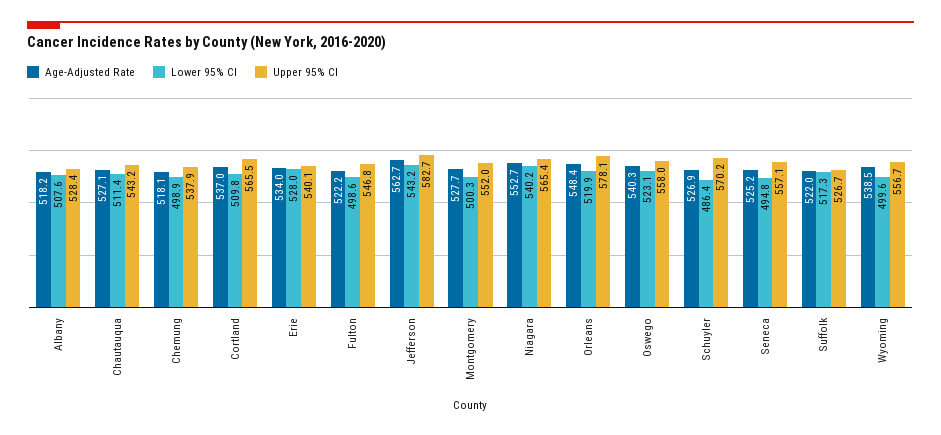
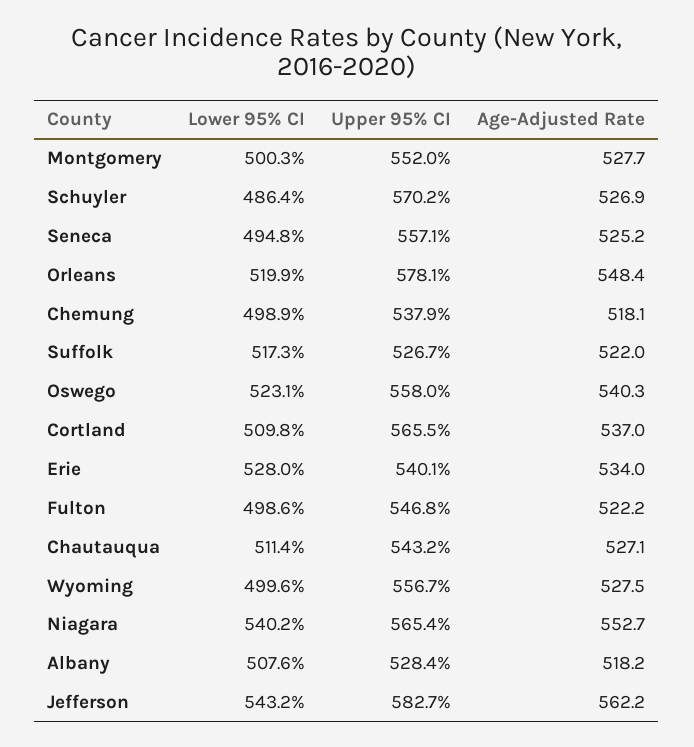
Age-Adjusted Rate, Jefferson: 562.7 -> 562.2
Age-Adjusted Rate, Wyoming: 538.5 -> 527.5

